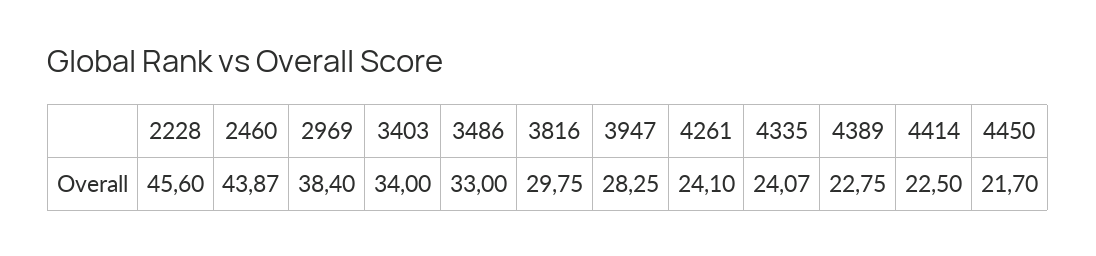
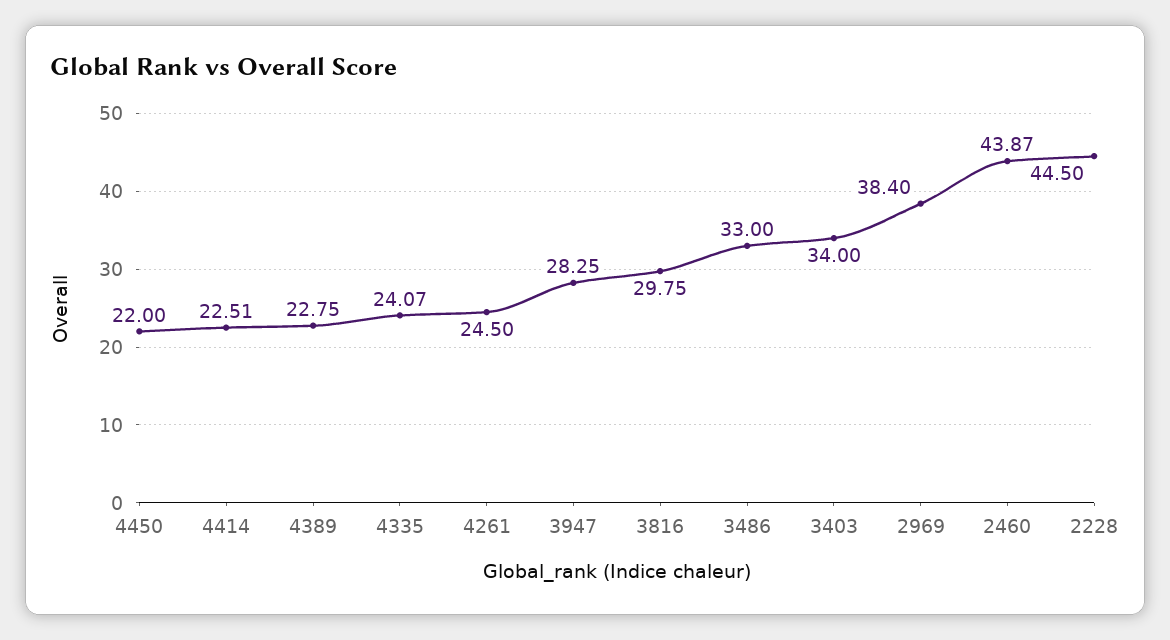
2228: 45.6 -> 44.5
4261: 24.1 -> 24.5
4414: 22.5 -> 22.51
4450: 21.7 -> 22

